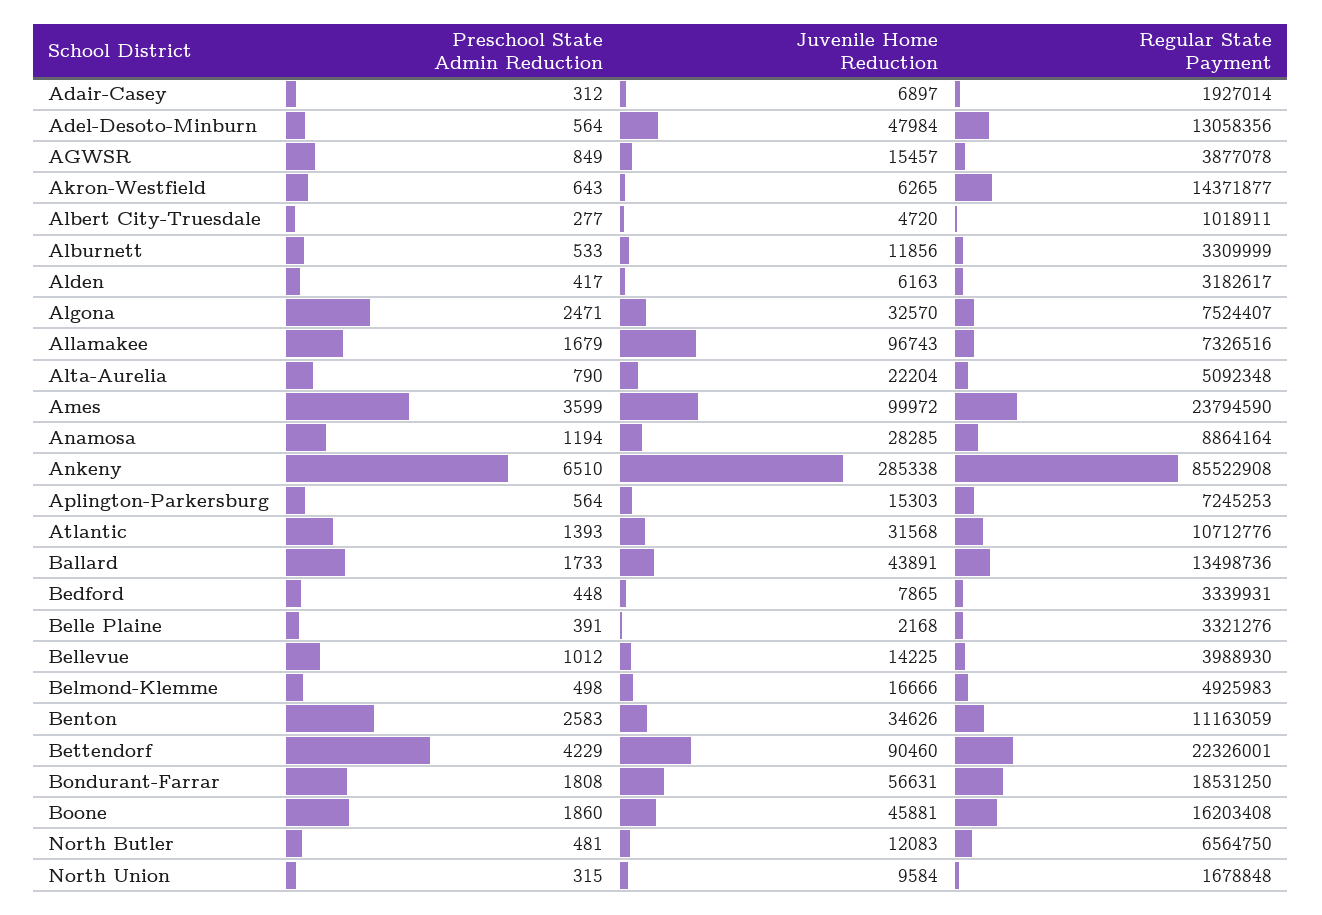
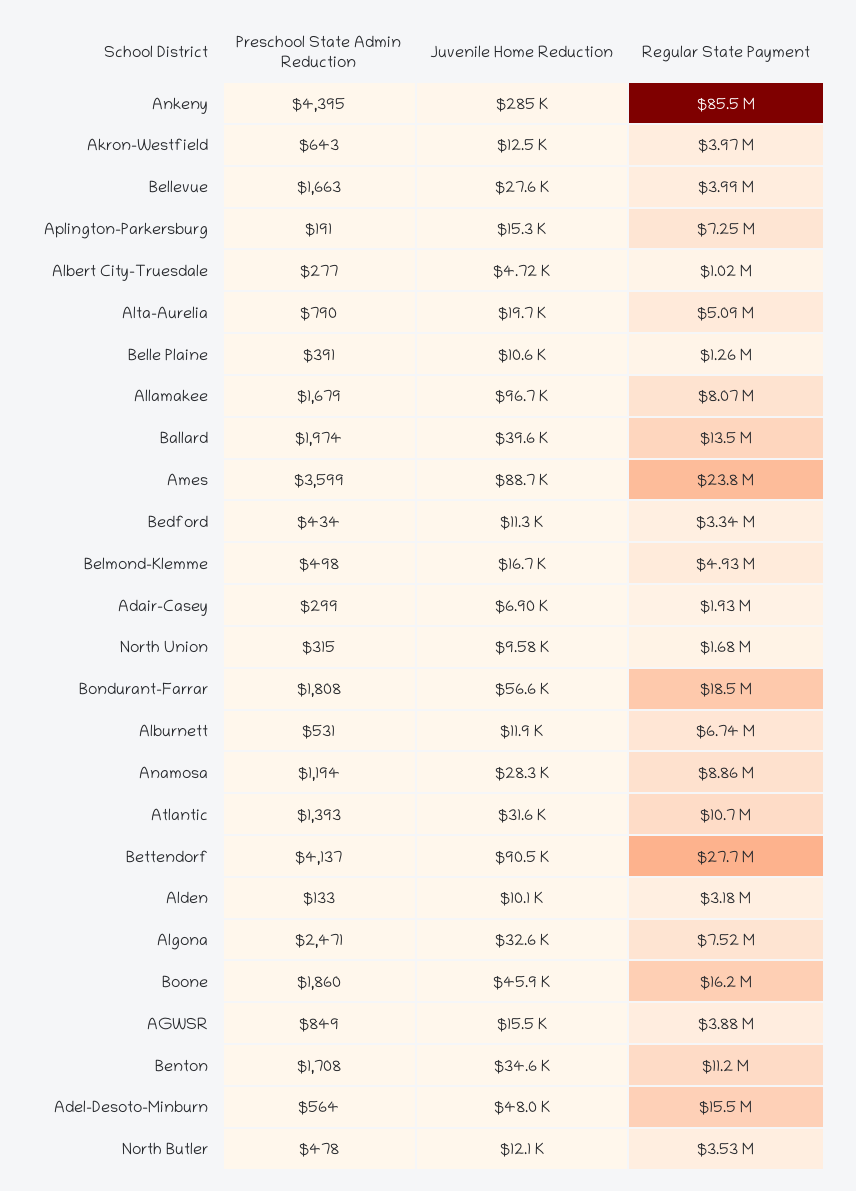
Preschool State Admin Reduction, Adair-Casey: 312 -> 299
Regular State Payment, Adel-Desoto-Minburn: 13058356 -> 15500000
Juvenile Home Reduction, Akron-Westfield: 6265 -> 12500
Regular State Payment, Akron-Westfield: 14371877 -> 3970000
Preschool State Admin Reduction, Alburnett: 533 -> 531
Regular State Payment, Alburnett: 3309999 -> 6740000
Preschool State Admin Reduction, Alden: 417 -> 133
Juvenile Home Reduction, Alden: 6163 -> 10100
Regular State Payment, Allamakee: 7326516 -> 8070000
Juvenile Home Reduction, Alta-Aurelia: 22204 -> 19700
Juvenile Home Reduction, Ames: 99972 -> 88700
Preschool State Admin Reduction, Ankeny: 6510 -> 4395
Preschool State Admin Reduction, Aplington-Parkersburg: 564 -> 191
Preschool State Admin Reduction, Ballard: 1733 -> 1974
Juvenile Home Reduction, Ballard: 43891 -> 39600
Preschool State Admin Reduction, Bedford: 448 -> 434
Juvenile Home Reduction, Bedford: 7865 -> 11300
Juvenile Home Reduction, Belle Plaine: 2168 -> 10600
Regular State Payment, Belle Plaine: 3321276 -> 1260000
Preschool State Admin Reduction, Bellevue: 1012 -> 1663
Juvenile Home Reduction, Bellevue: 14225 -> 27600
Preschool State Admin Reduction, Benton: 2583 -> 1708
Preschool State Admin Reduction, Bettendorf: 4229 -> 4137
Regular State Payment, Bettendorf: 22326001 -> 27700000
Preschool State Admin Reduction, North Butler: 481 -> 478
Regular State Payment, North Butler: 6564750 -> 3530000

